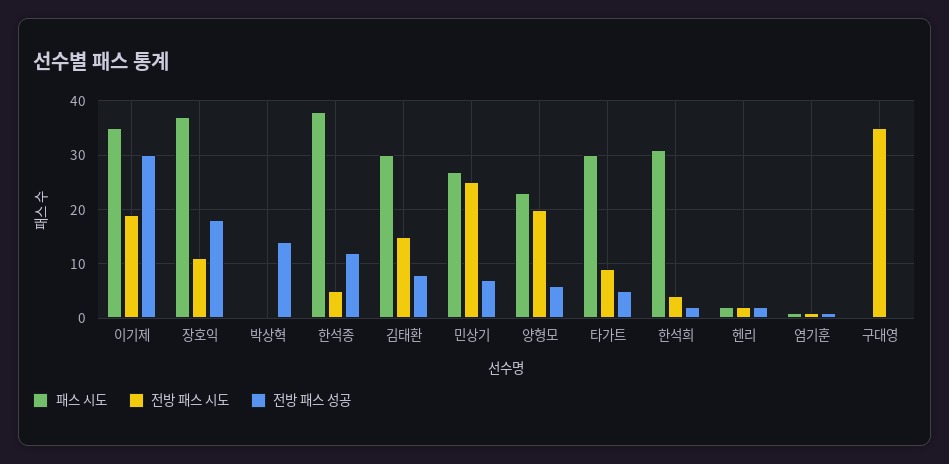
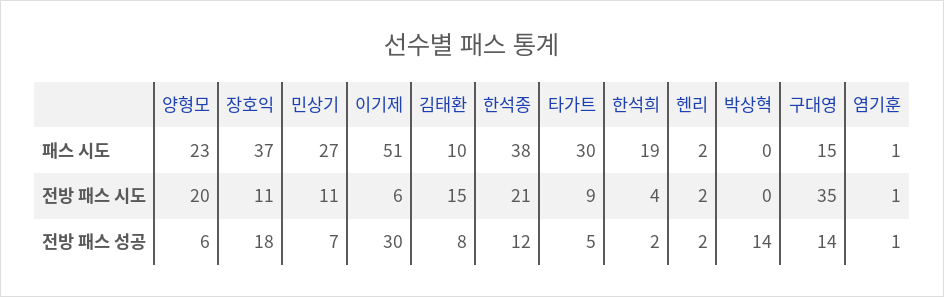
패스 시도, 이기제: 35 -> 51
전방 패스 시도, 이기제: 20 -> 6
전방 패스 시도, 한석종: 5 -> 21
패스 시도, 김태환: 30 -> 10
전방 패스 시도, 민상기: 25 -> 11
패스 시도, 한석희: 30 -> 19
패스 시도, 구대영: 0 -> 15
전방 패스 성공, 구대영: 0 -> 14

